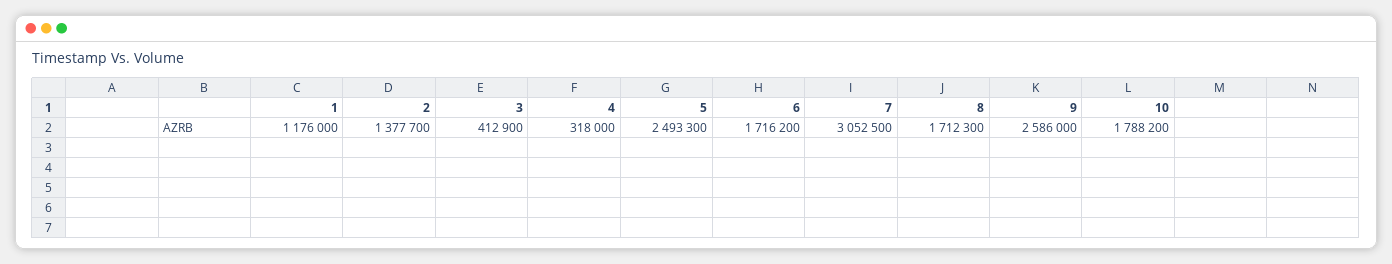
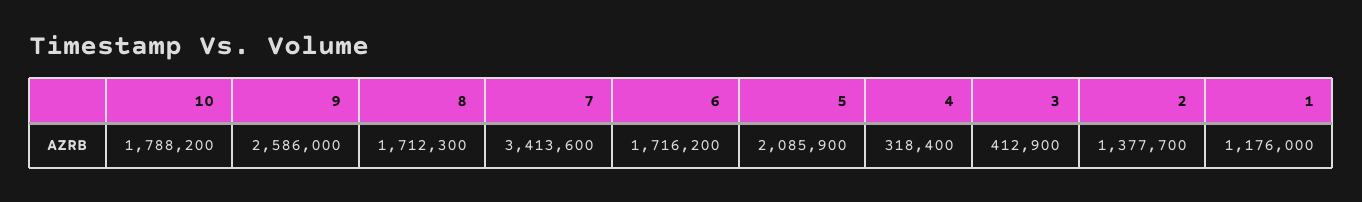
4: 318000 -> 318400
5: 2493300 -> 2085900
7: 3052500 -> 3413600

